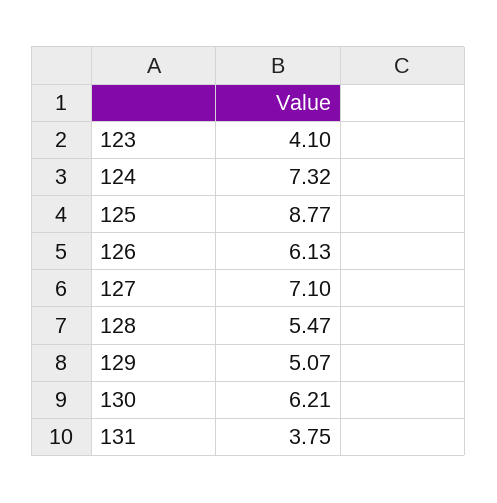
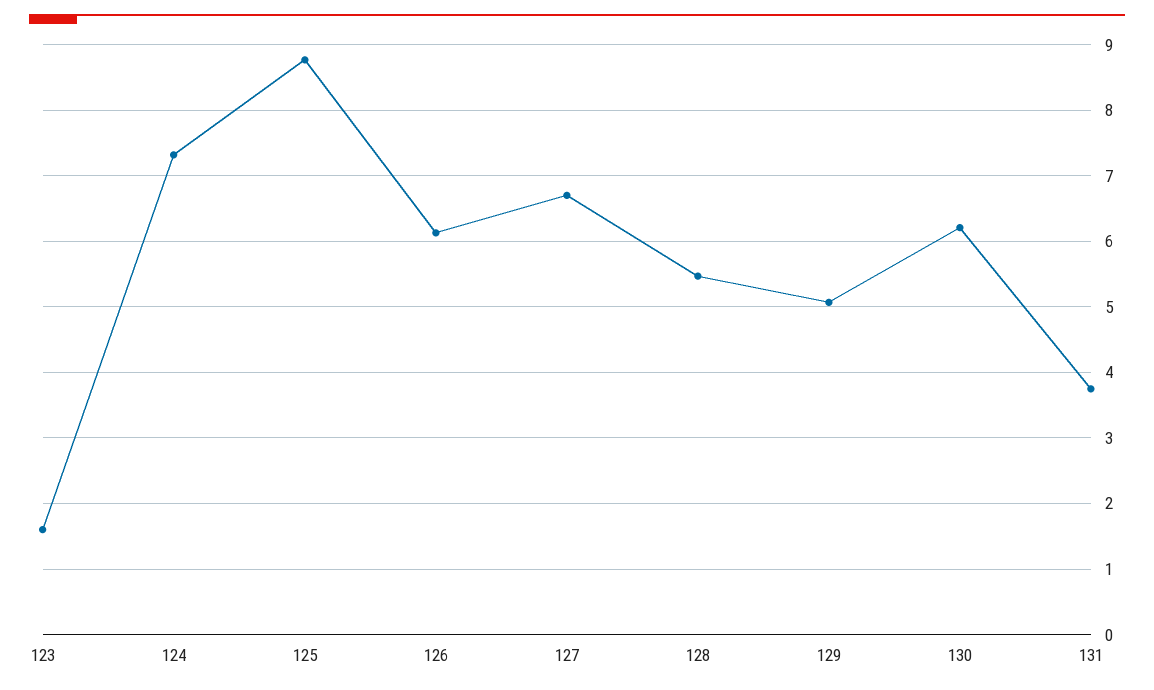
123: 4.1 -> 1.6
127: 7.1 -> 6.7

